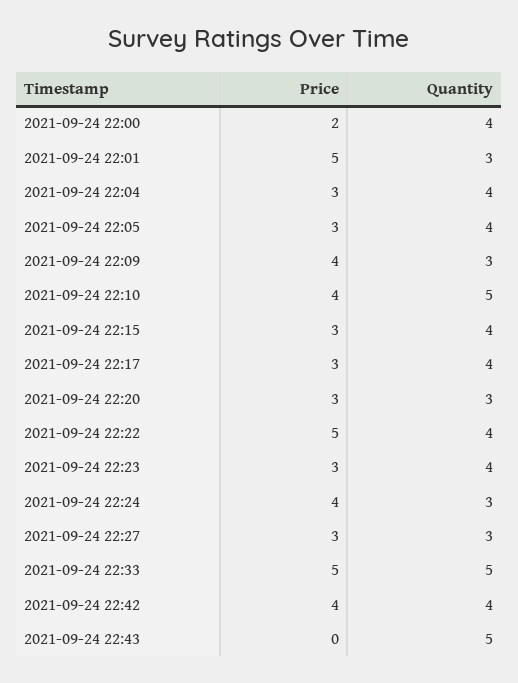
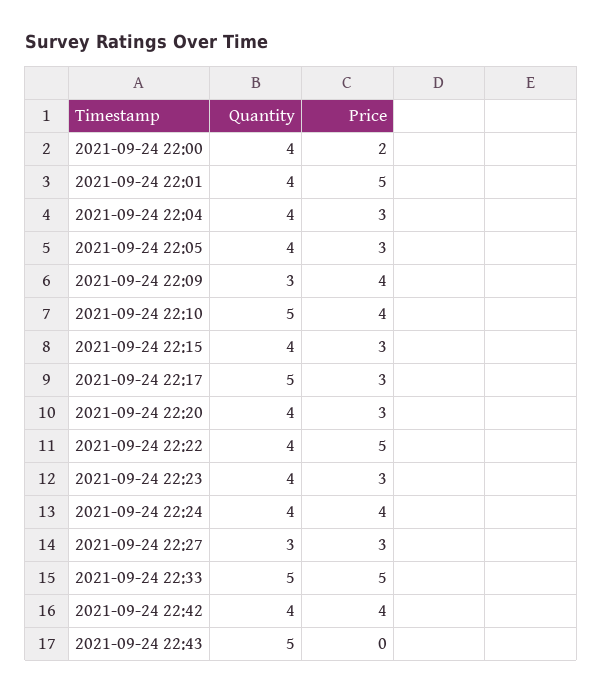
Quantity, 2021-09-24 22:01: 3 -> 4
Quantity, 2021-09-24 22:17: 4 -> 5
Quantity, 2021-09-24 22:20: 3 -> 4
Quantity, 2021-09-24 22:24: 3 -> 4

